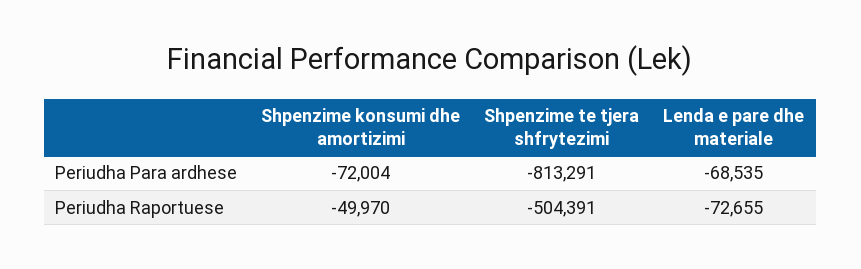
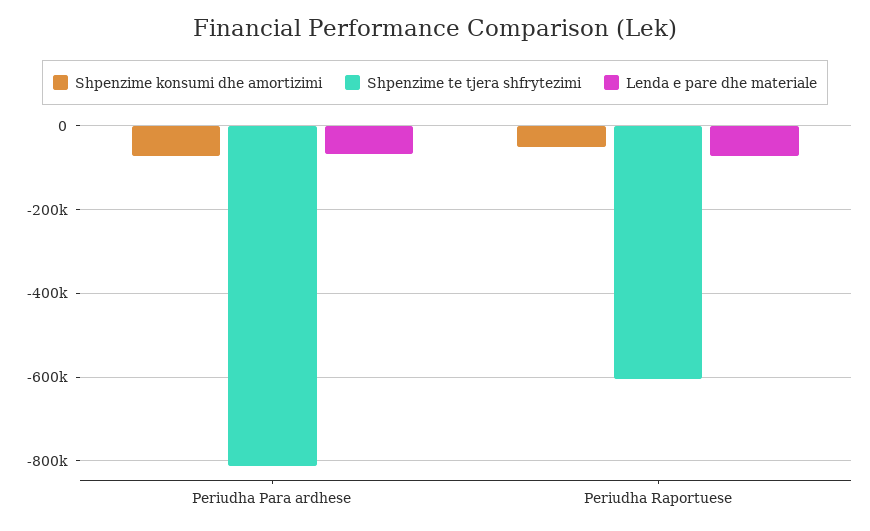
Shpenzime te tjera shfrytezimi, Periudha Raportuese: -504391 -> -600000

